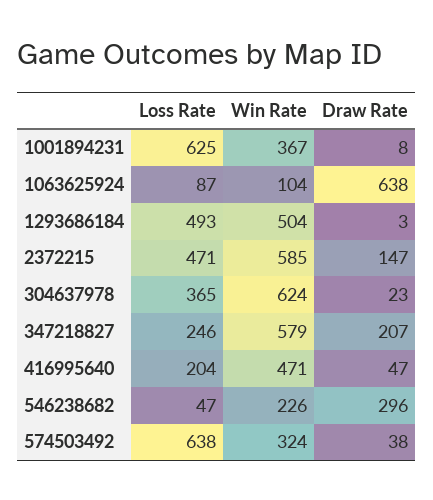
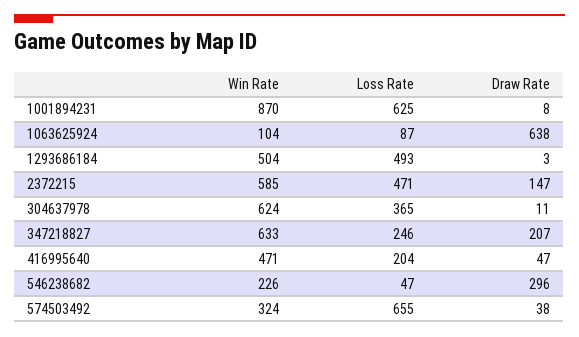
Win Rate, 1001894231: 367 -> 870
Draw Rate, 304637978: 23 -> 11
Win Rate, 347218827: 579 -> 633
Loss Rate, 574503492: 638 -> 655

